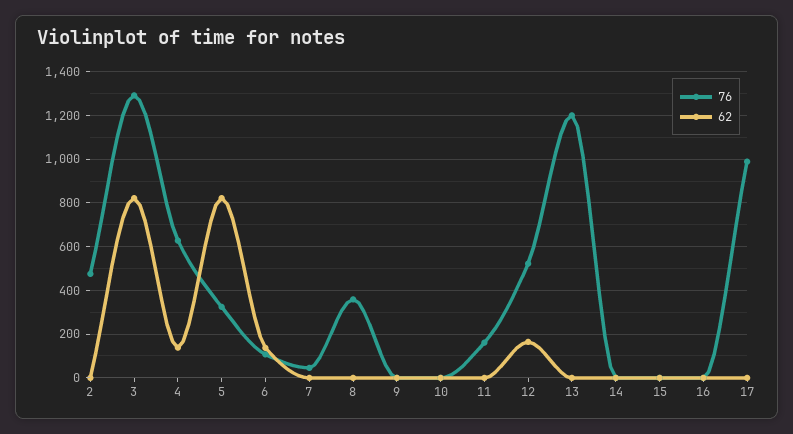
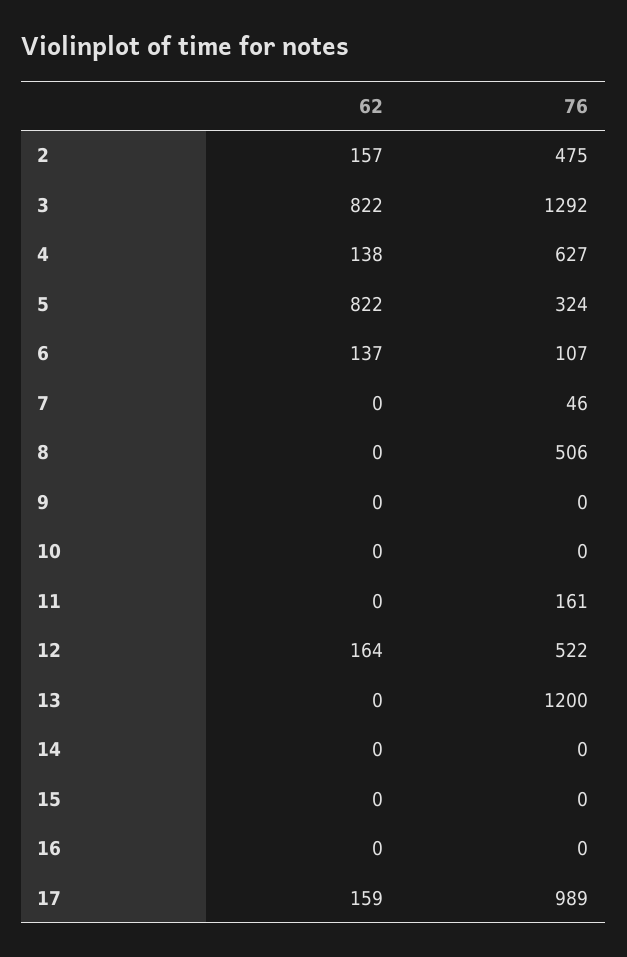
62, 2: 0 -> 157
76, 8: 350 -> 506
62, 17: 0 -> 159

